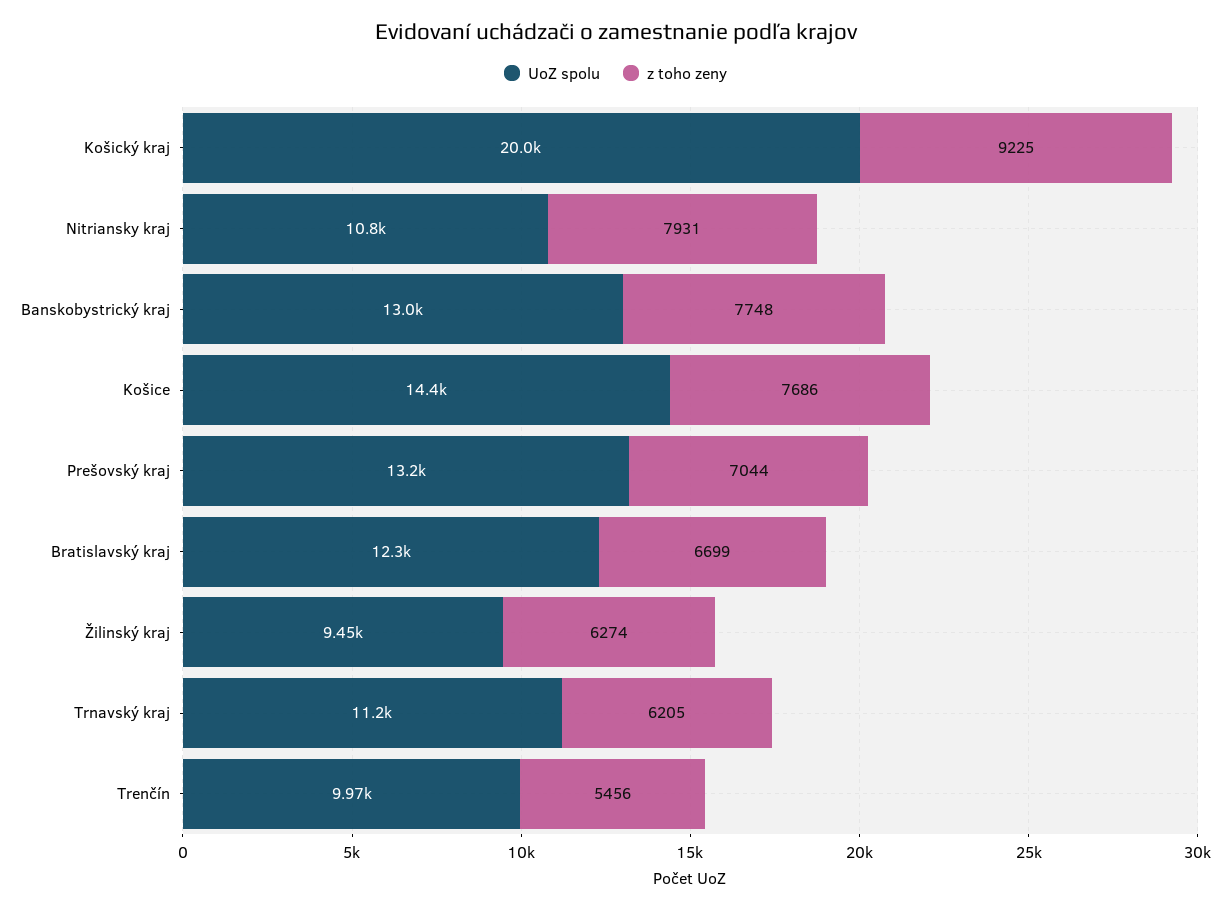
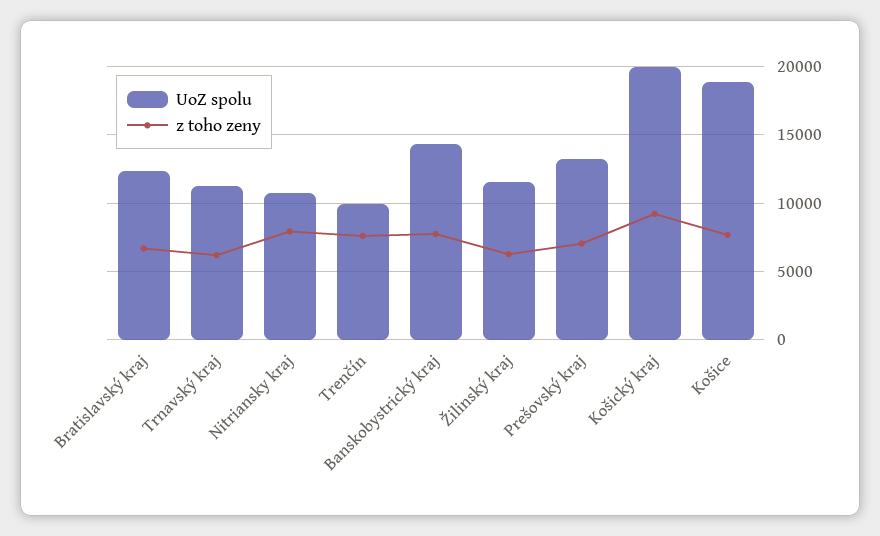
UoZ spolu, Banskobystrický kraj: 13000 -> 14500
UoZ spolu, Košice: 14400 -> 19000
UoZ spolu, Žilinský kraj: 9450 -> 11500
z toho zeny, Trenčín: 5456 -> 7500

